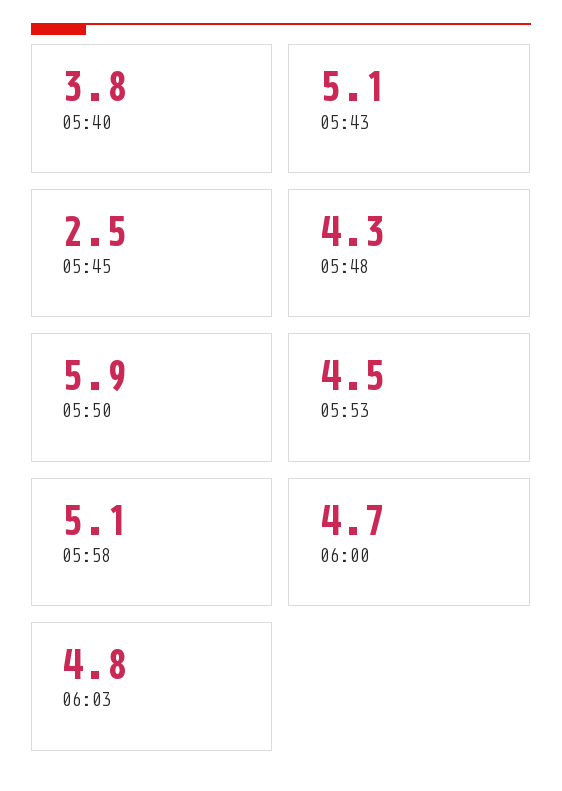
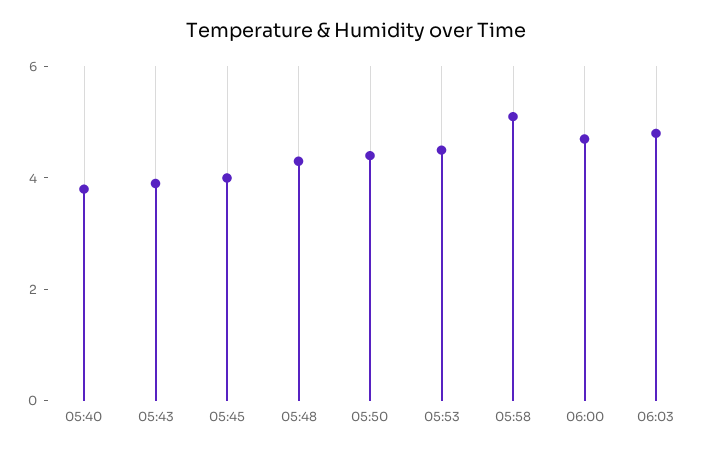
05:43: 5.1 -> 4
05:45: 2.5 -> 4
05:50: 5.9 -> 4.5

